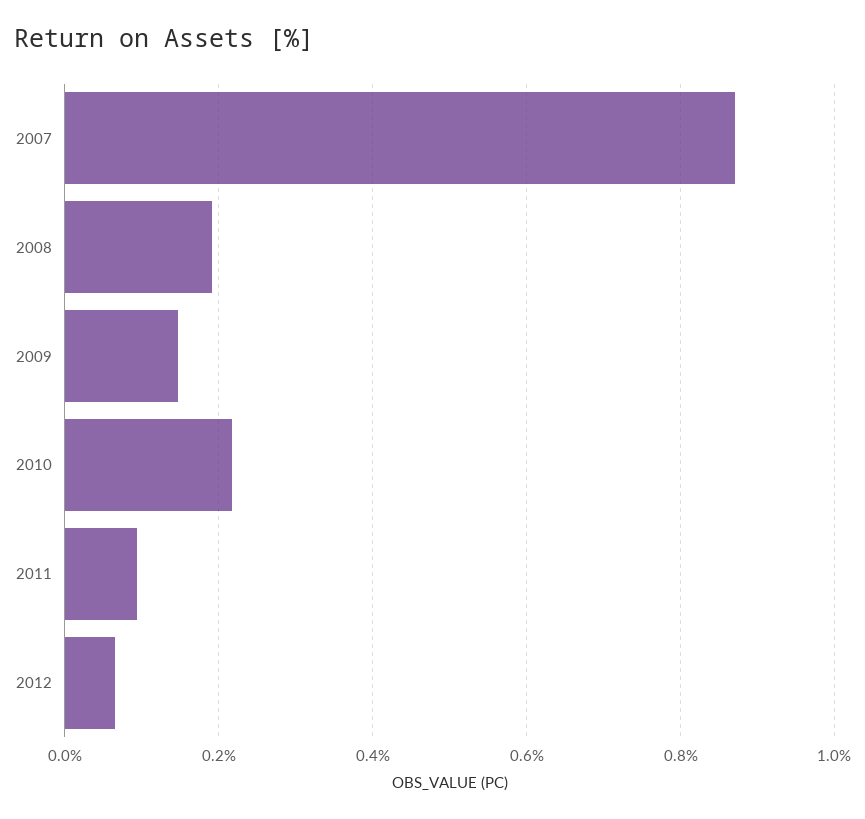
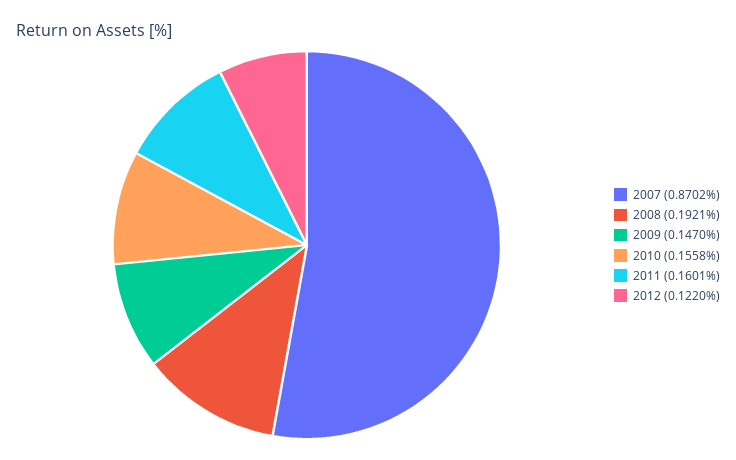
2010: 0.22 -> 0.1558
2011: 0.1 -> 0.1601
2012: 0.06 -> 0.122

